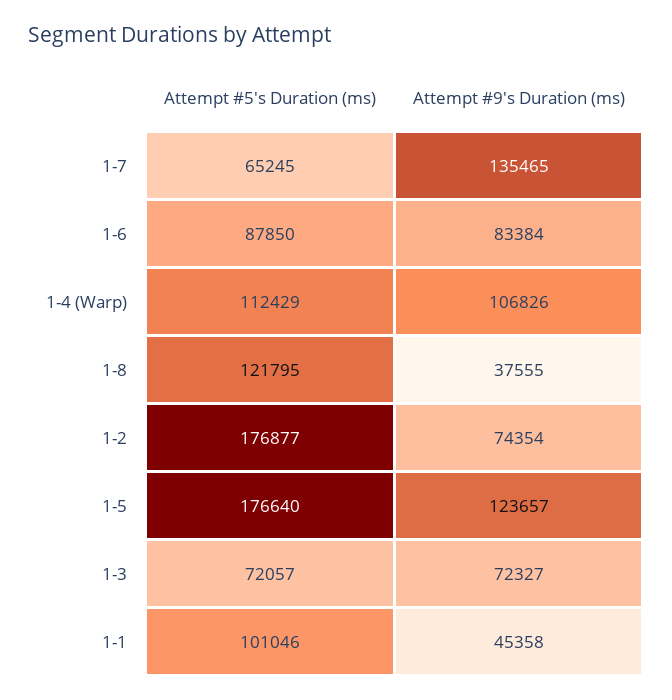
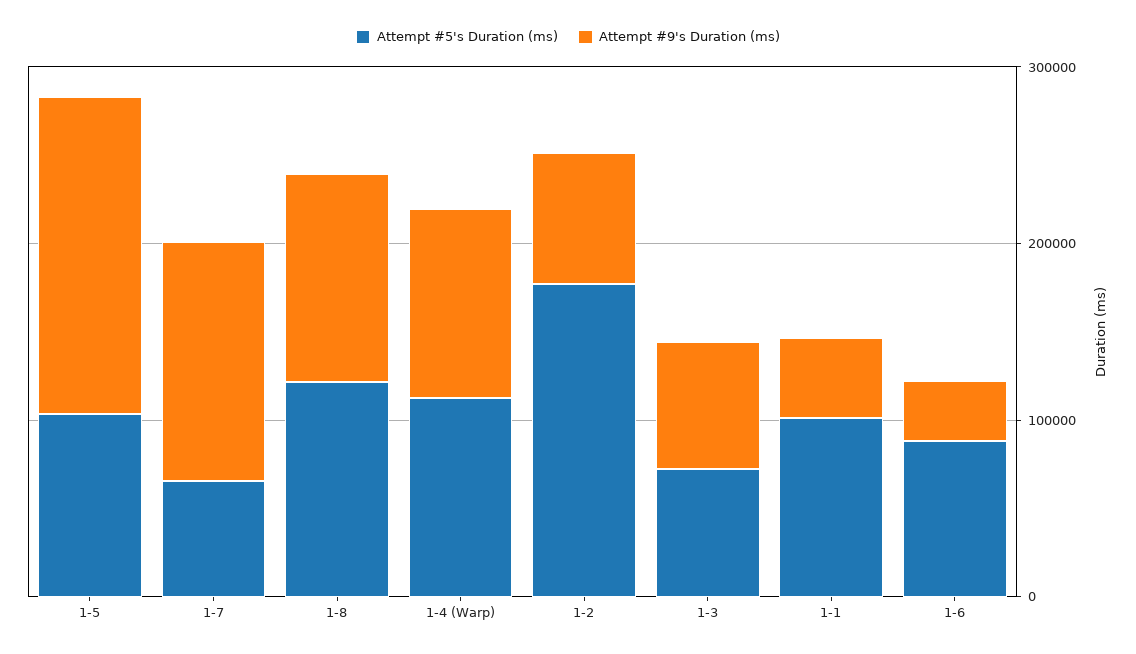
Attempt #9's Duration (ms), 1-6: 83384 -> 40000
Attempt #9's Duration (ms), 1-8: 37555 -> 120000
Attempt #5's Duration (ms), 1-5: 176640 -> 100000
Attempt #9's Duration (ms), 1-5: 123657 -> 180000

